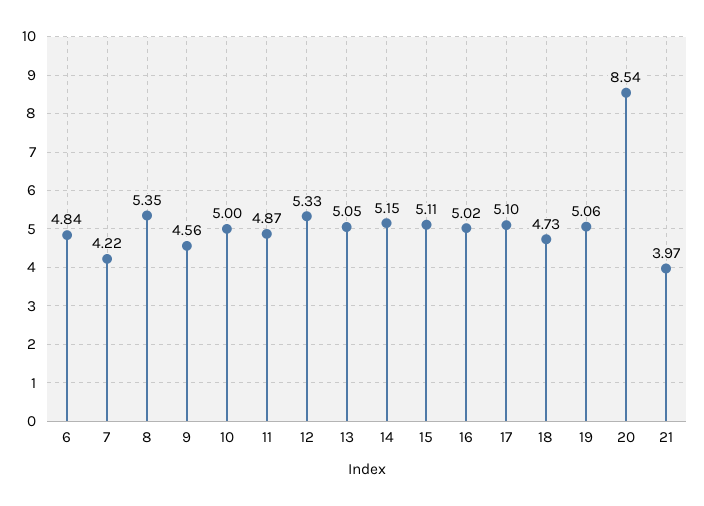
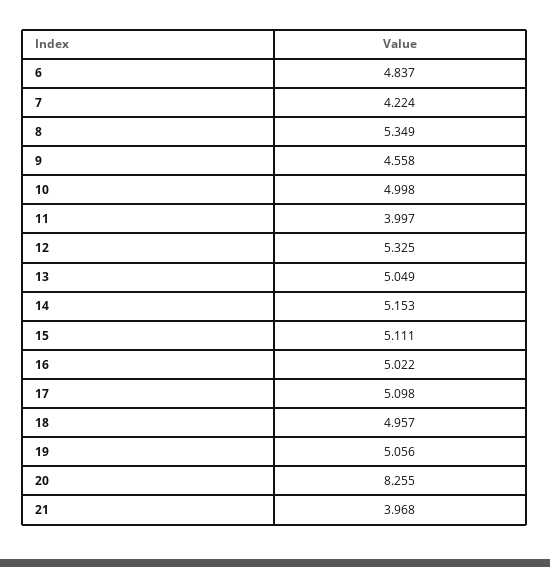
11: 4.87 -> 3.997
18: 4.73 -> 4.957
20: 8.54 -> 8.255

